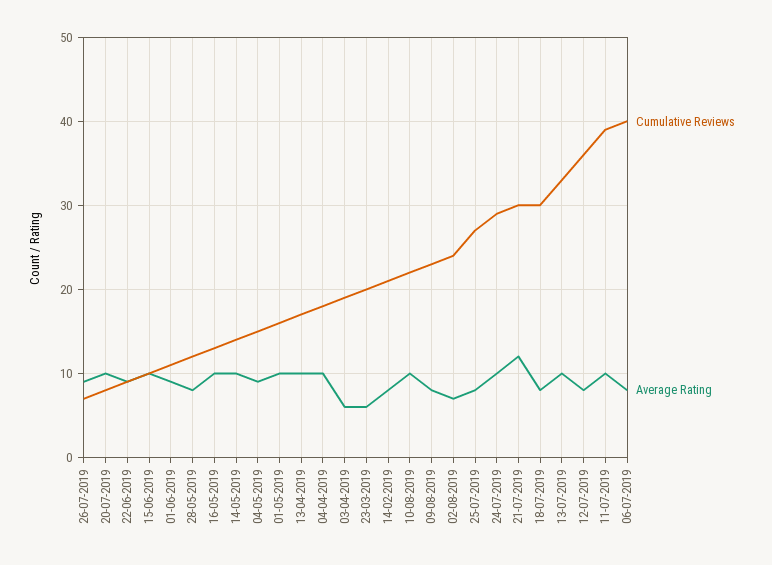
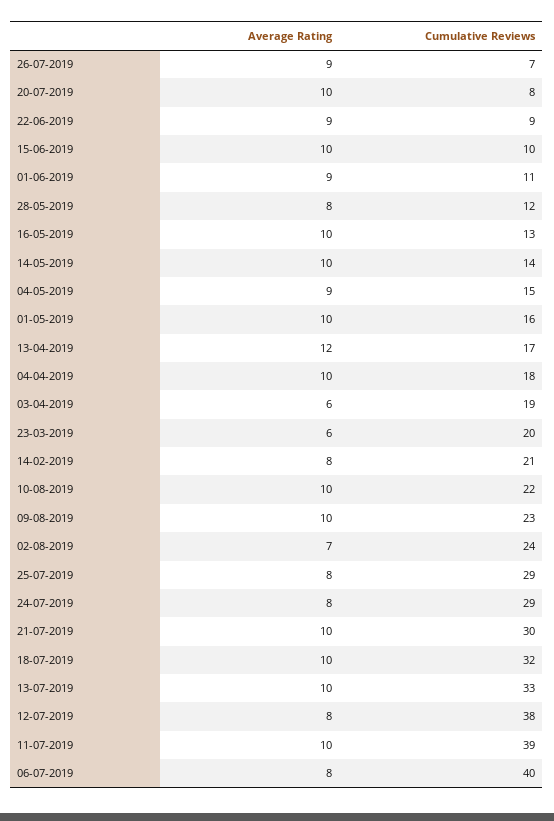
Average Rating, 13-04-2019: 10 -> 12
Average Rating, 09-08-2019: 8 -> 10
Cumulative Reviews, 25-07-2019: 27 -> 29
Average Rating, 24-07-2019: 10 -> 8
Average Rating, 21-07-2019: 12 -> 10
Cumulative Reviews, 18-07-2019: 30 -> 32
Average Rating, 18-07-2019: 8 -> 10
Cumulative Reviews, 12-07-2019: 36 -> 38

